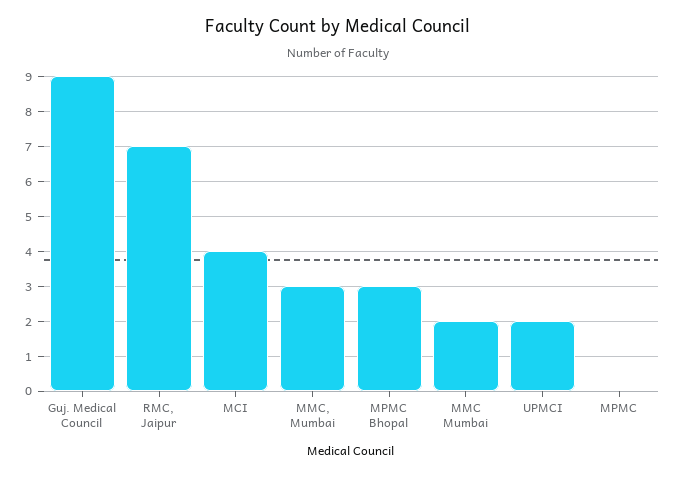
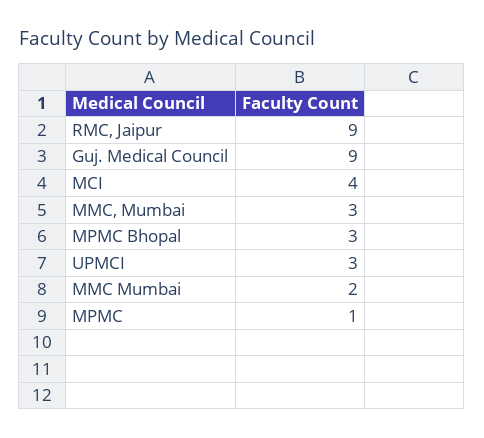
RMC, Jaipur: 7 -> 9
UPMCI: 2 -> 3
MPMC: 0 -> 1

